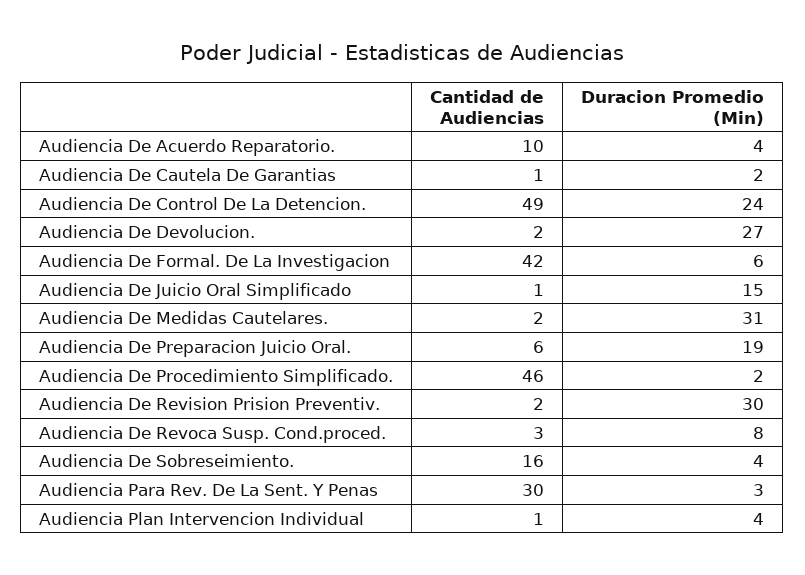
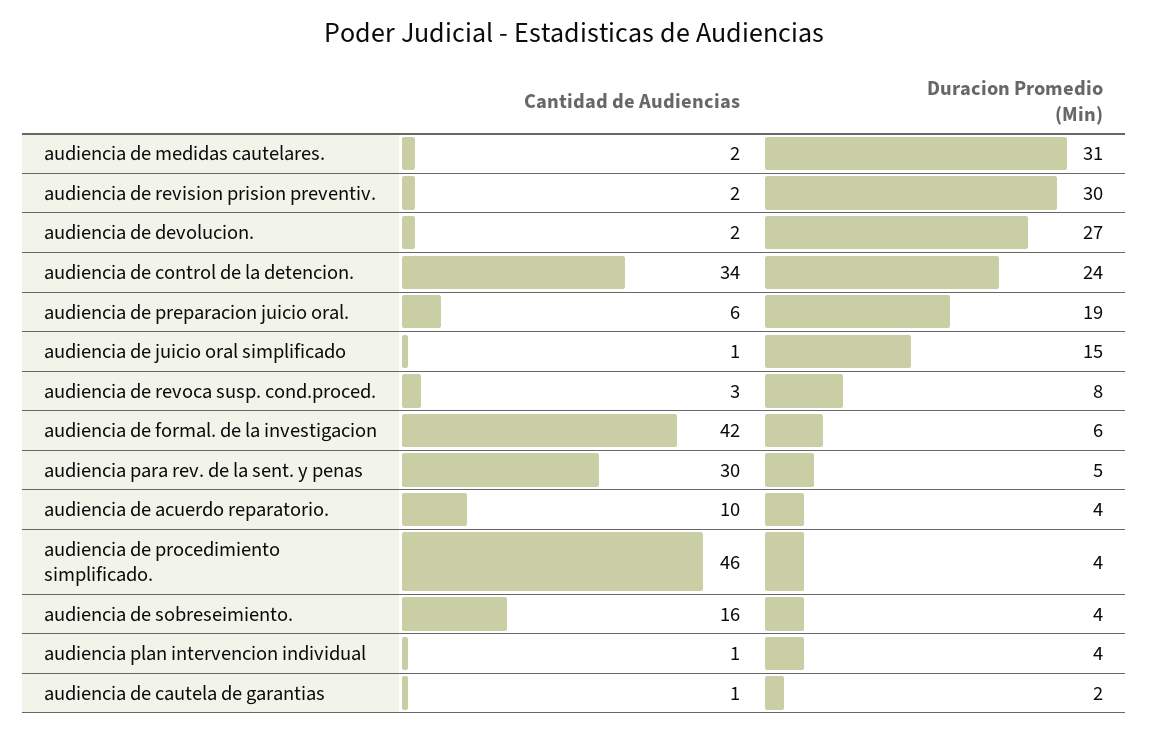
Cantidad de Audiencias, Audiencia De Control De La Detencion.: 49 -> 34
Duracion Promedio (Min), Audiencia De Procedimiento Simplificado.: 2 -> 4
Duracion Promedio (Min), Audiencia Para Rev. De La Sent. Y Penas: 3 -> 5

